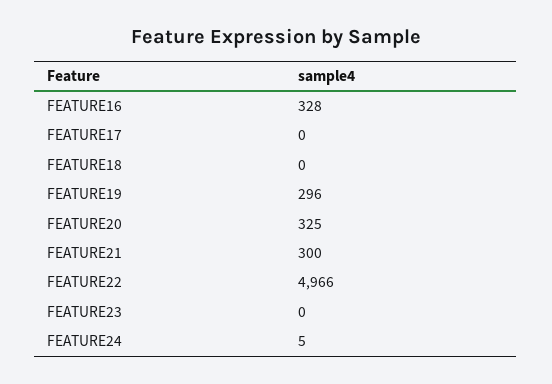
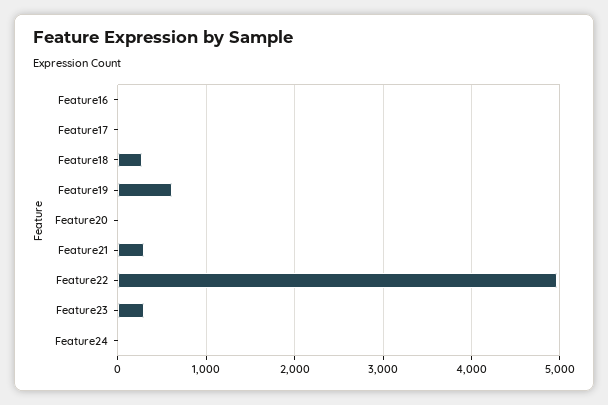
FEATURE16: 328 -> 0
FEATURE18: 0 -> 300
FEATURE19: 296 -> 600
FEATURE20: 325 -> 0
FEATURE23: 0 -> 300

